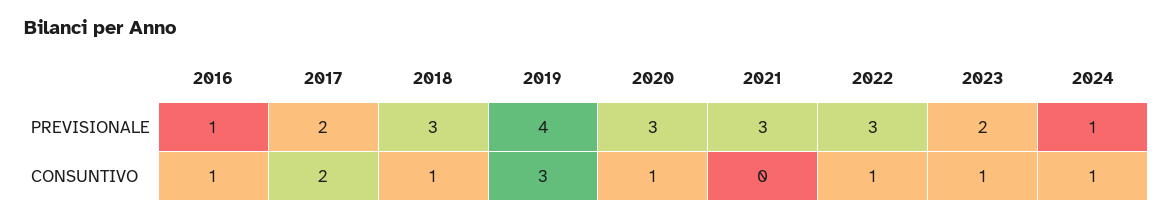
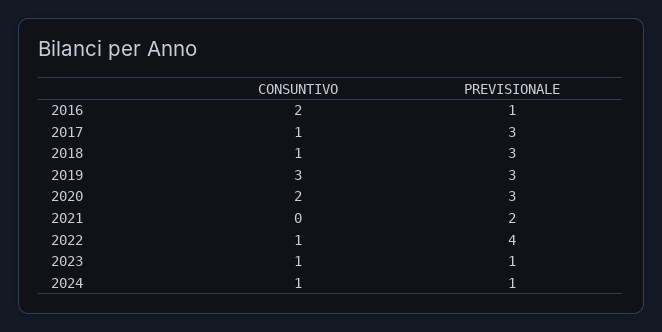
2017, PREVISIONALE: 2 -> 3
2019, PREVISIONALE: 4 -> 3
2021, PREVISIONALE: 3 -> 2
2022, PREVISIONALE: 3 -> 4
2023, PREVISIONALE: 2 -> 1
2016, CONSUNTIVO: 1 -> 2
2017, CONSUNTIVO: 2 -> 1
2020, CONSUNTIVO: 1 -> 2

